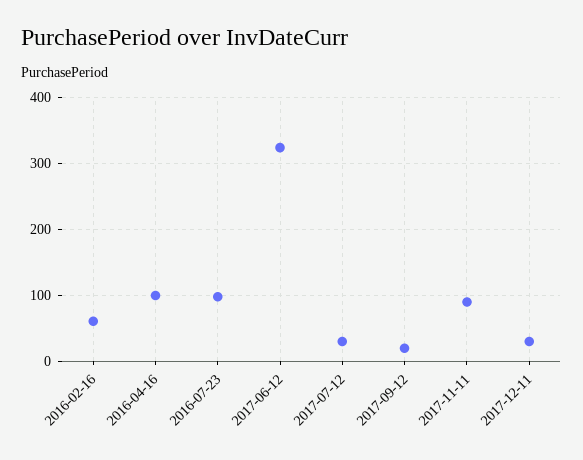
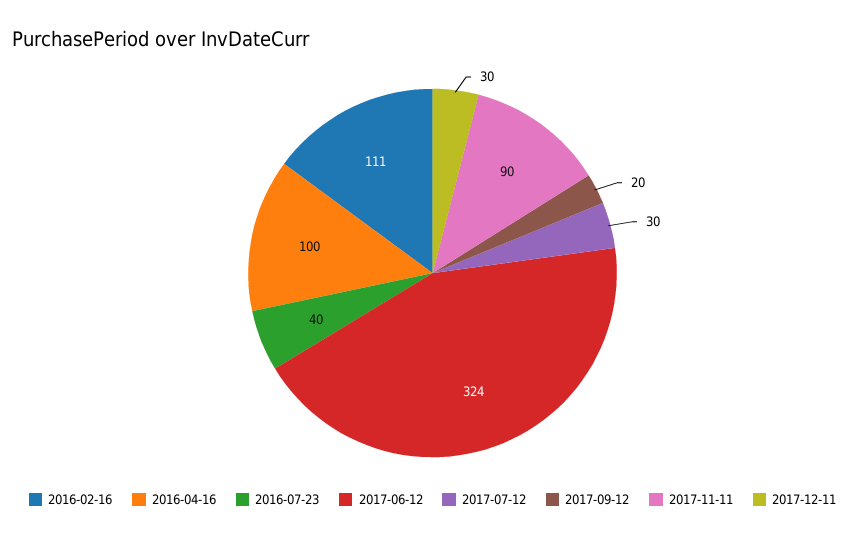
2016-02-16: 60 -> 111
2016-07-23: 100 -> 40

